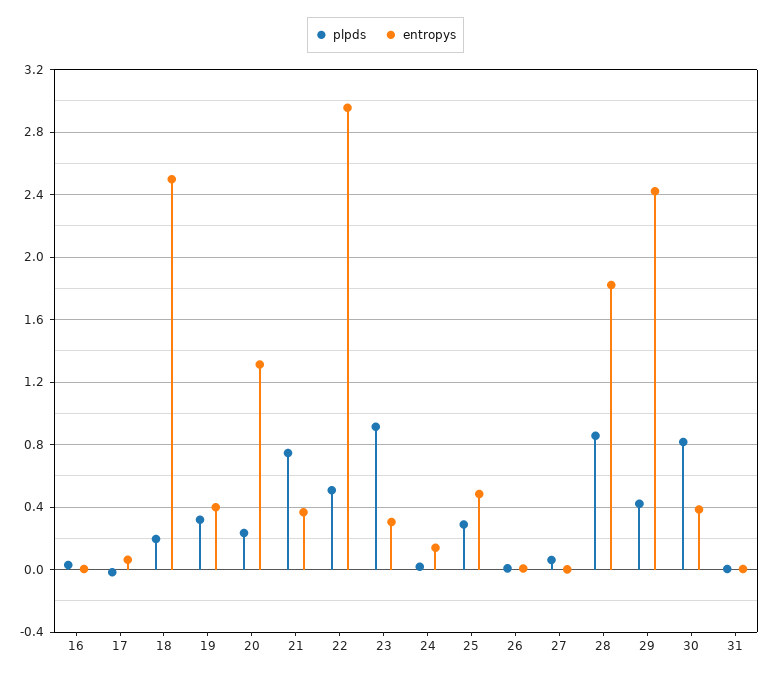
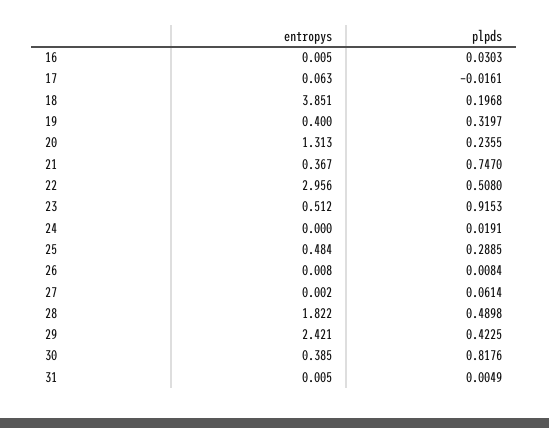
entropys, 18: 2.5 -> 3.851
entropys, 23: 0.3 -> 0.512
entropys, 24: 0.15 -> 0
plpds, 28: 0.85 -> 0.4898

